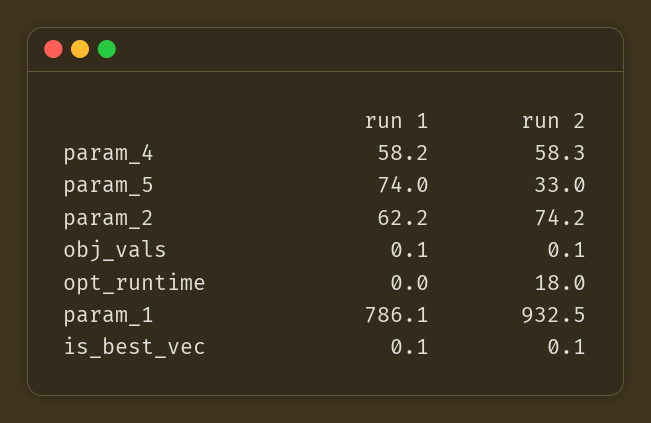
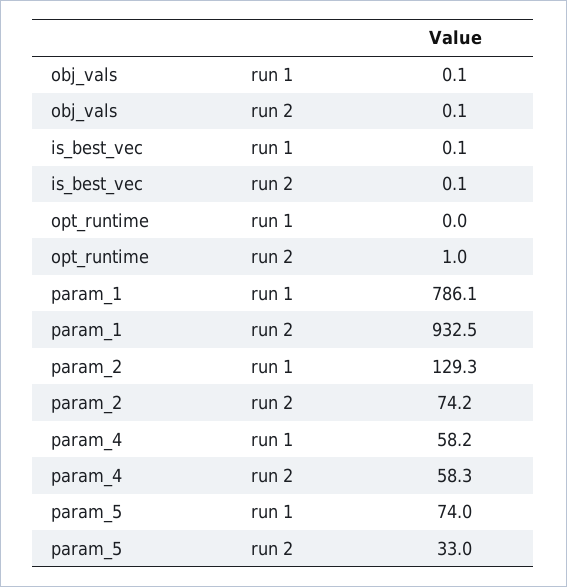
run 1, param_2: 62.2 -> 129.3
run 2, opt_runtime: 18 -> 1

